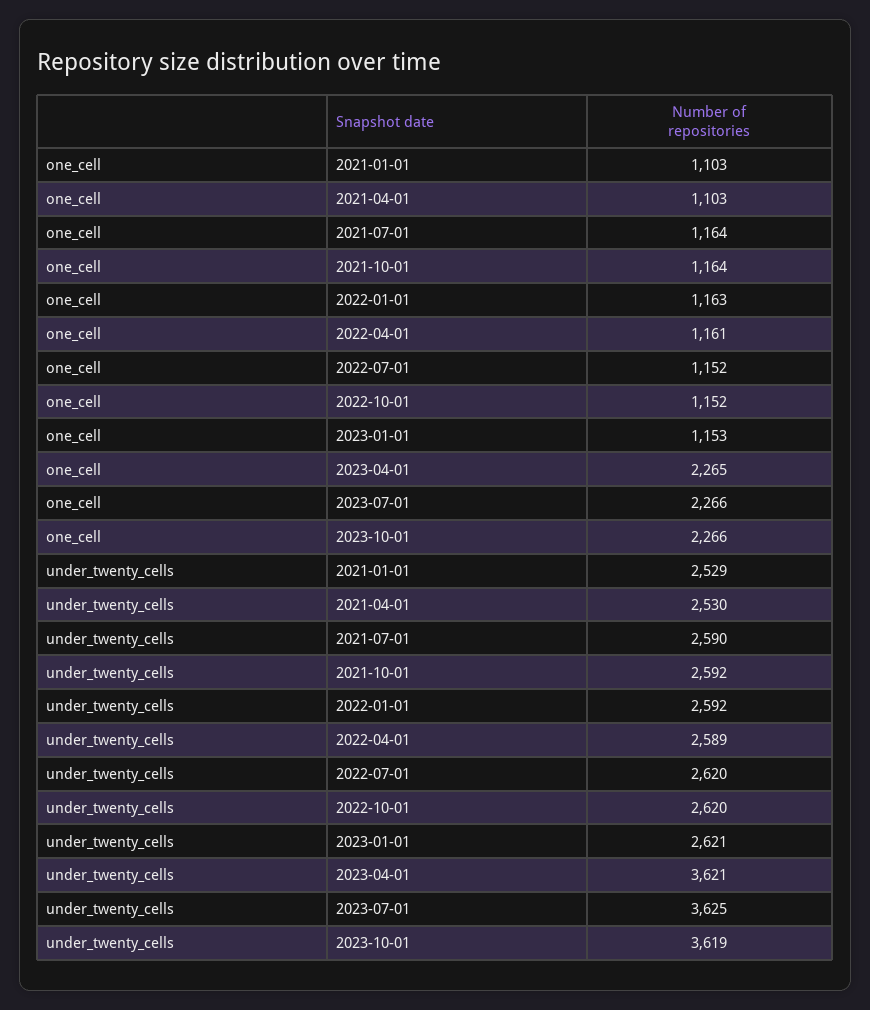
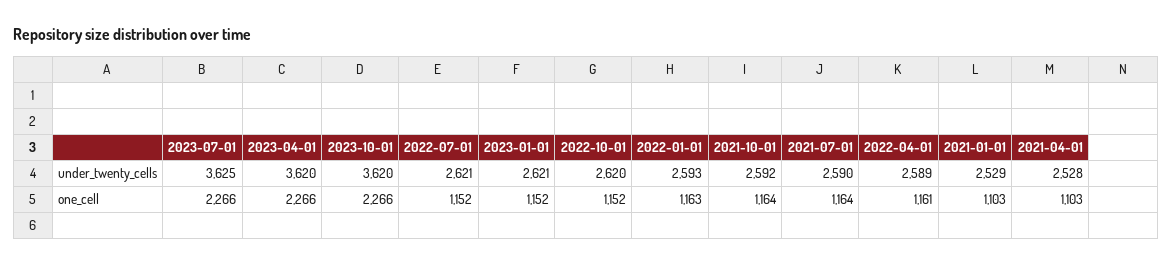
one_cell, 2023-01-01: 1153 -> 1152
one_cell, 2023-04-01: 2265 -> 2266
under_twenty_cells, 2021-04-01: 2530 -> 2528
under_twenty_cells, 2022-01-01: 2592 -> 2593
under_twenty_cells, 2022-07-01: 2620 -> 2621
under_twenty_cells, 2023-04-01: 3621 -> 3620
under_twenty_cells, 2023-10-01: 3619 -> 3620

